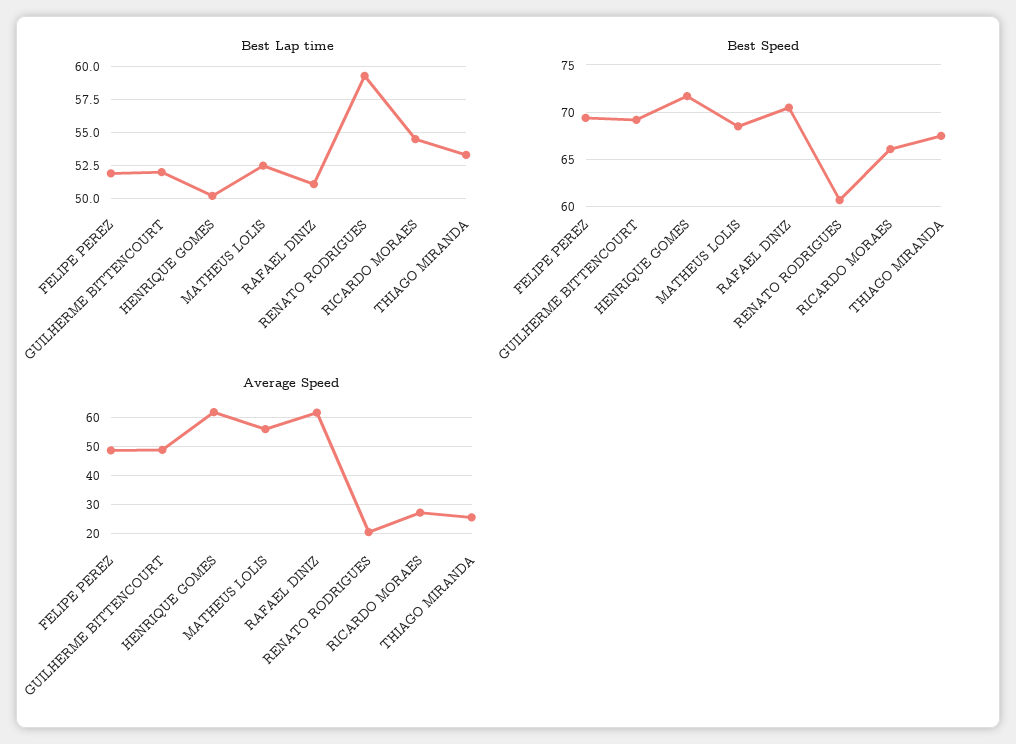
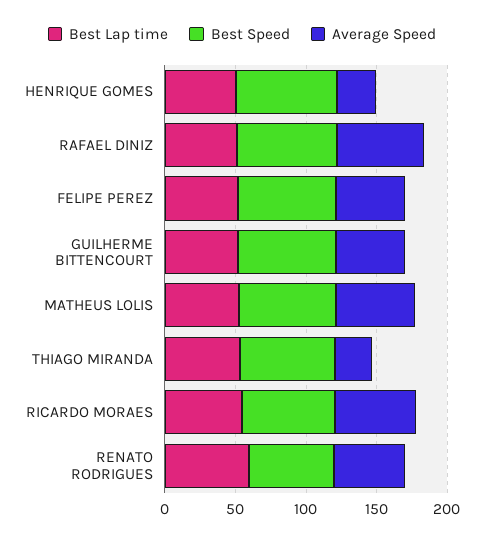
Average Speed, HENRIQUE GOMES: 62.5 -> 30
Average Speed, RENATO RODRIGUES: 20 -> 50
Average Speed, RICARDO MORAES: 27.5 -> 60

